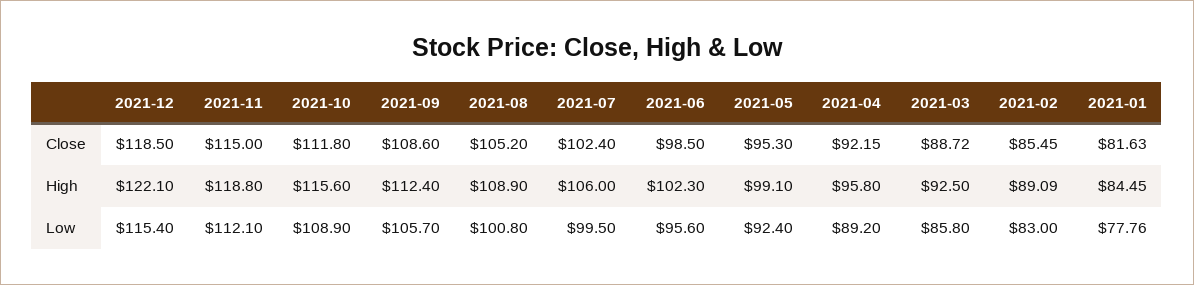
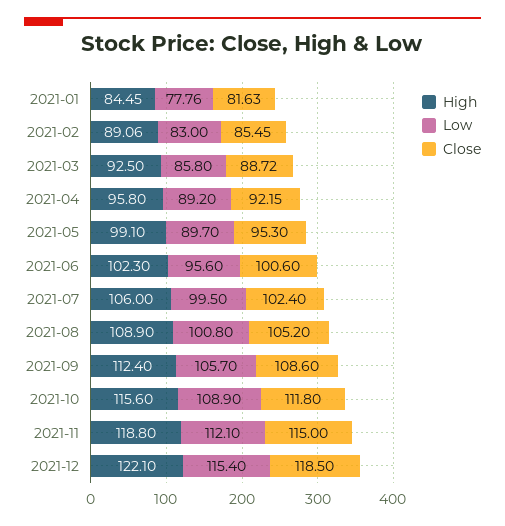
Close, 2021-06: 98.5 -> 100.6
High, 2021-02: 89.09 -> 89.06
Low, 2021-05: 92.4 -> 89.7

